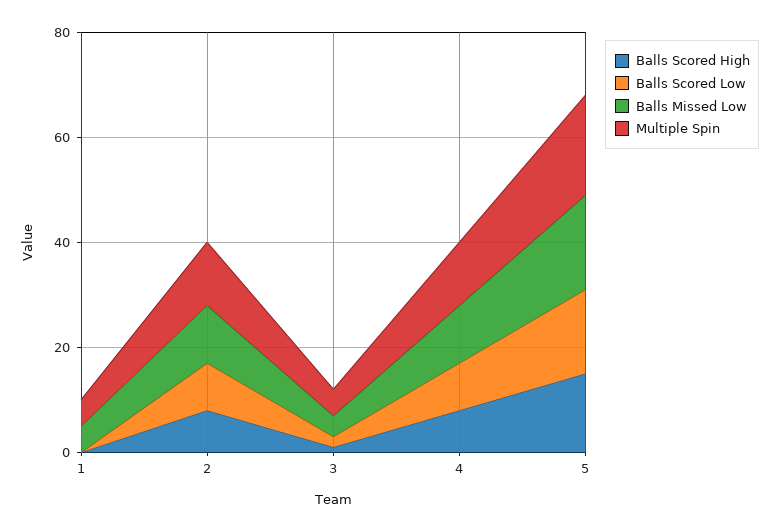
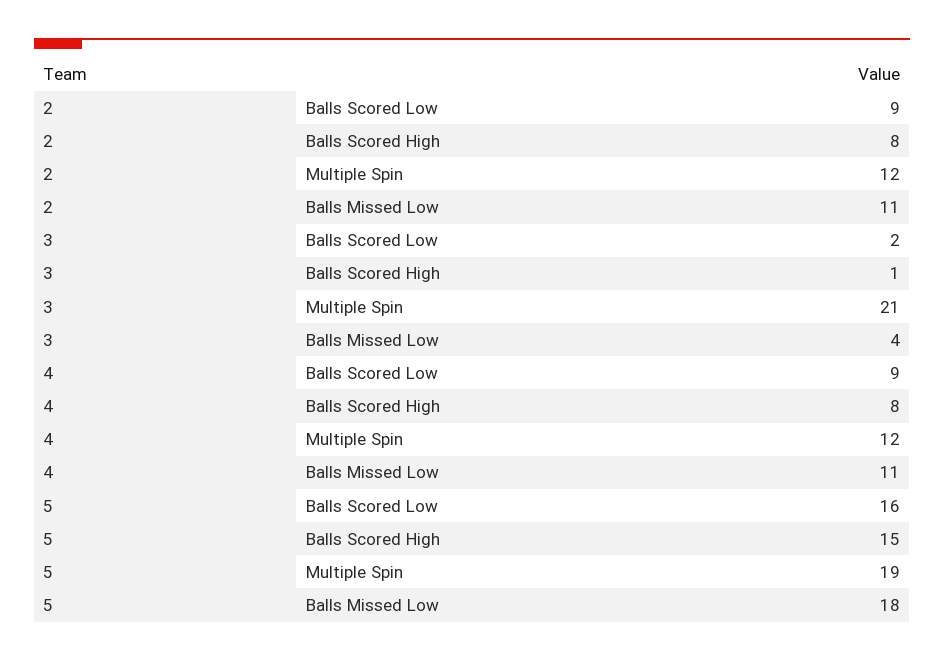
Balls Scored High, 1: 0 -> none
Balls Scored Low, 1: 0 -> none
Balls Missed Low, 1: 5 -> none
Multiple Spin, 1: 5 -> none
Multiple Spin, 3: 5 -> 21

